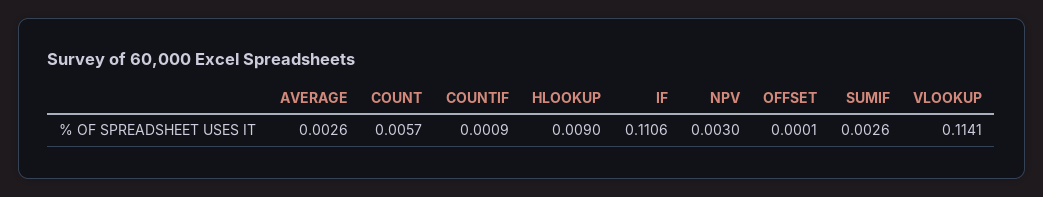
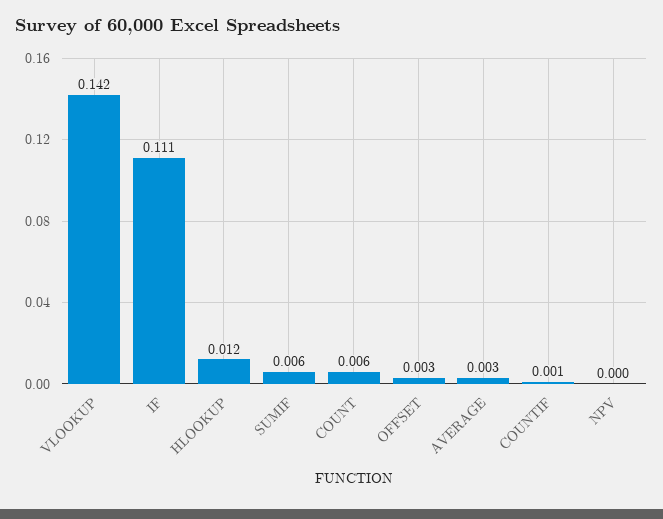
HLOOKUP: 0.009 -> 0.012
NPV: 0.003 -> 0
OFFSET: 0.0001 -> 0.003
SUMIF: 0.0026 -> 0.006
VLOOKUP: 0.1141 -> 0.142

